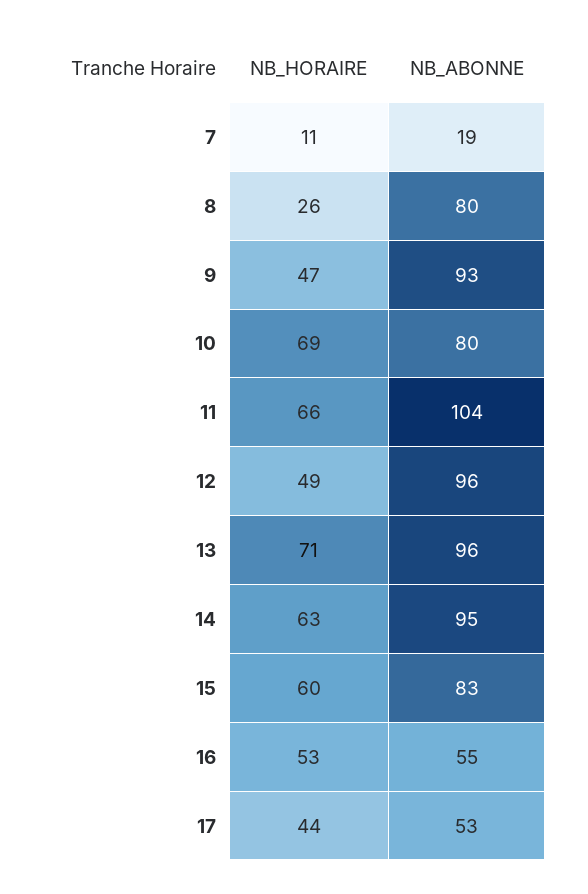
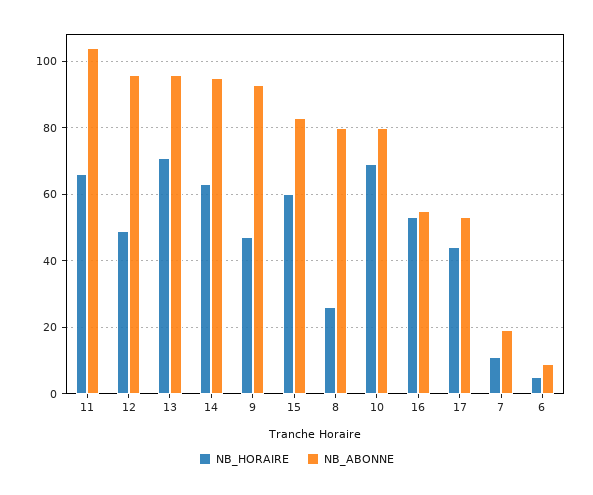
NB_HORAIRE, 6: none -> 5
NB_ABONNE, 6: none -> 10

